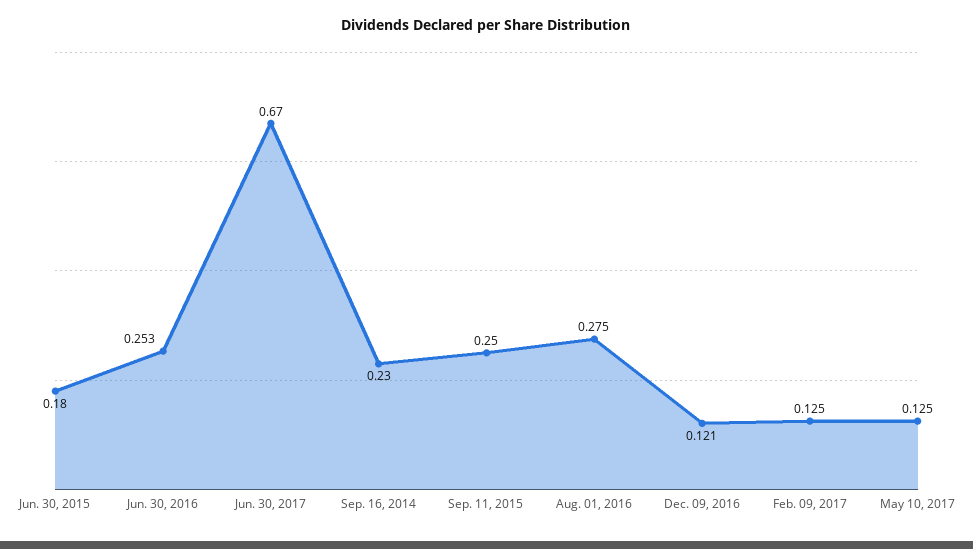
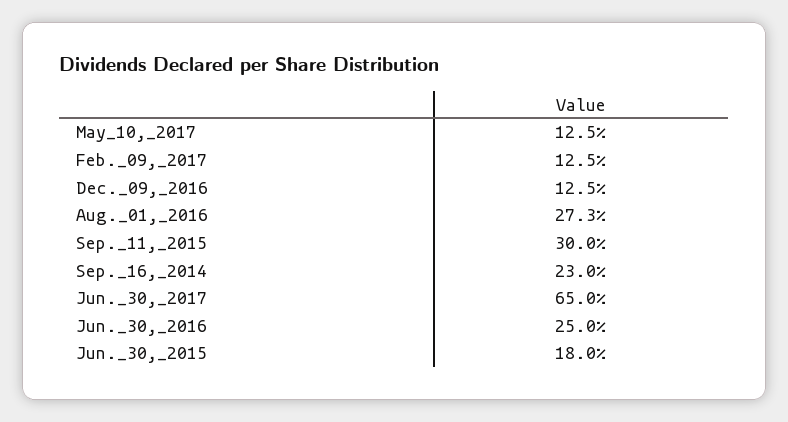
Jun. 30, 2016: 0.253 -> 0.25
Jun. 30, 2017: 0.67 -> 0.65
Sep. 11, 2015: 0.25 -> 0.3
Aug. 01, 2016: 0.275 -> 0.273
Dec. 09, 2016: 0.121 -> 0.125

